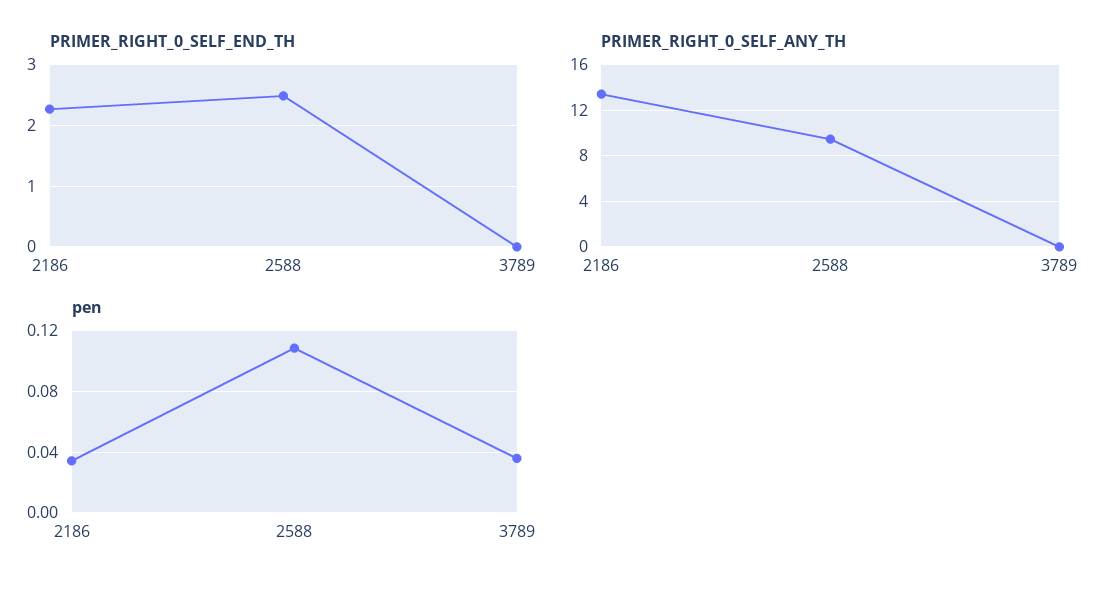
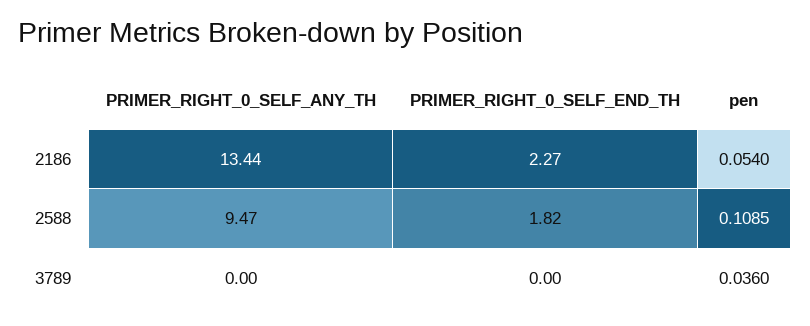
PRIMER_RIGHT_0_SELF_END_TH, 2588: 2.5 -> 1.82
pen, 2186: 0.035 -> 0.054

